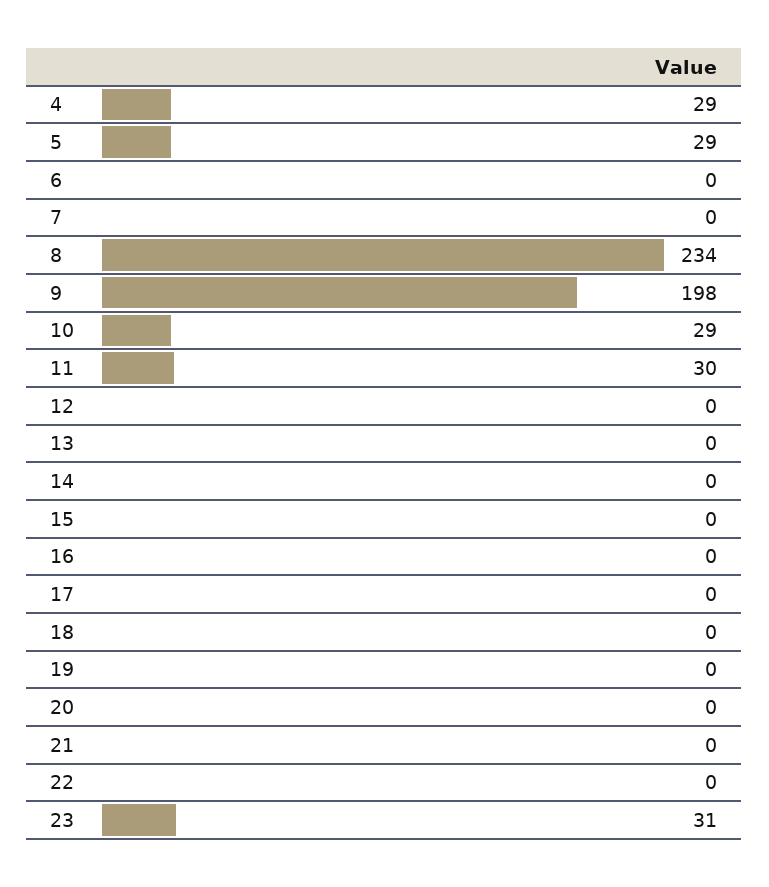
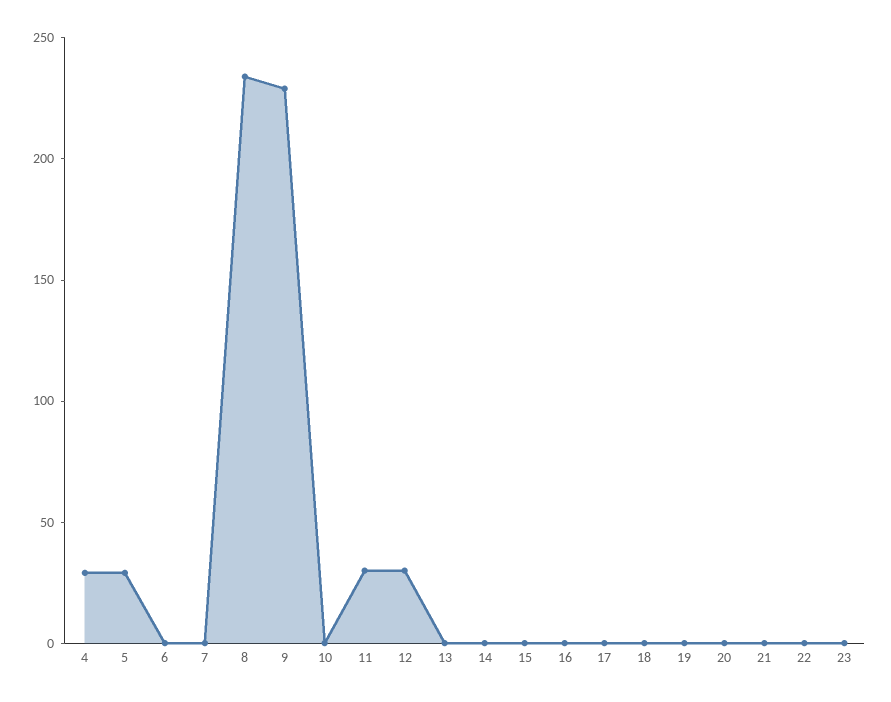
9: 198 -> 230
10: 29 -> 0
12: 0 -> 30
23: 31 -> 0

